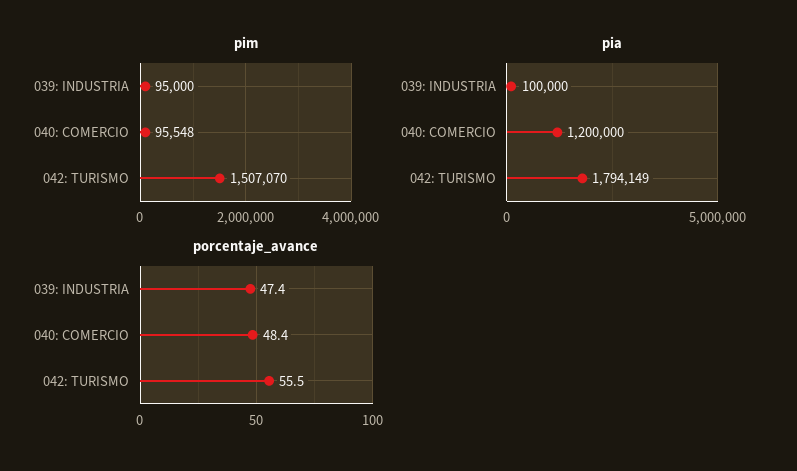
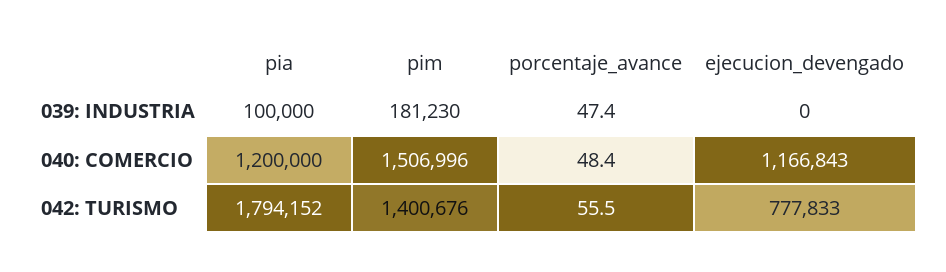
pim, 039: INDUSTRIA: 95000 -> 181230
pim, 040: COMERCIO: 95548 -> 1506996
pim, 042: TURISMO: 1507070 -> 1400676
pia, 042: TURISMO: 1794149 -> 1794152
ejecucion_devengado, 039: INDUSTRIA: none -> 0
ejecucion_devengado, 040: COMERCIO: none -> 1166843
ejecucion_devengado, 042: TURISMO: none -> 777833

